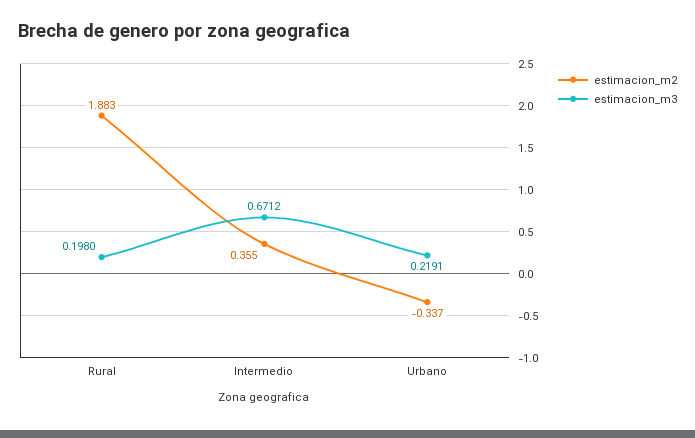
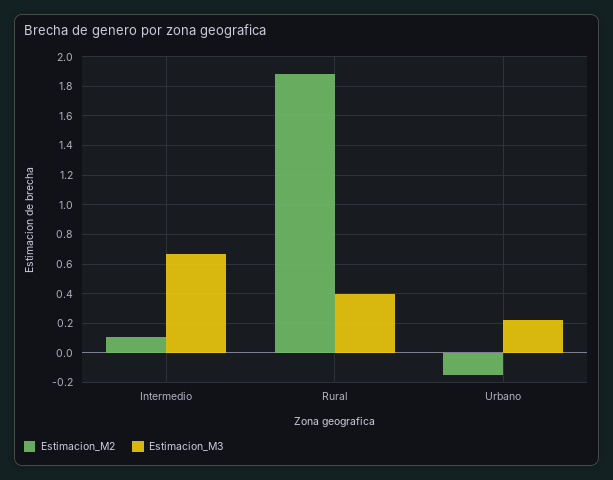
estimacion_m3, Rural: 0.198 -> 0.4
estimacion_m2, Intermedio: 0.355 -> 0.1
estimacion_m2, Urbano: -0.337 -> -0.15

